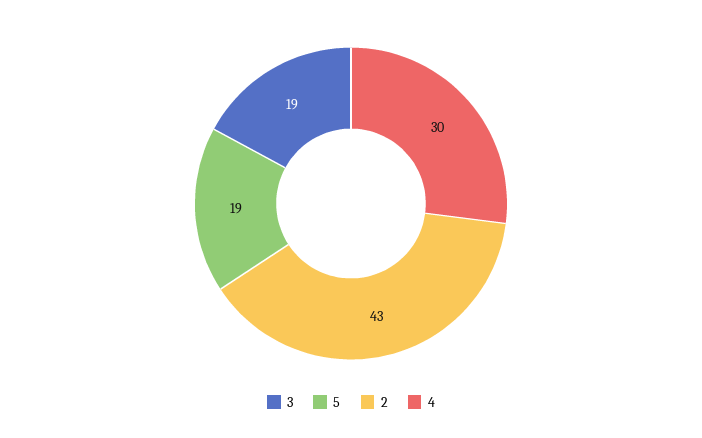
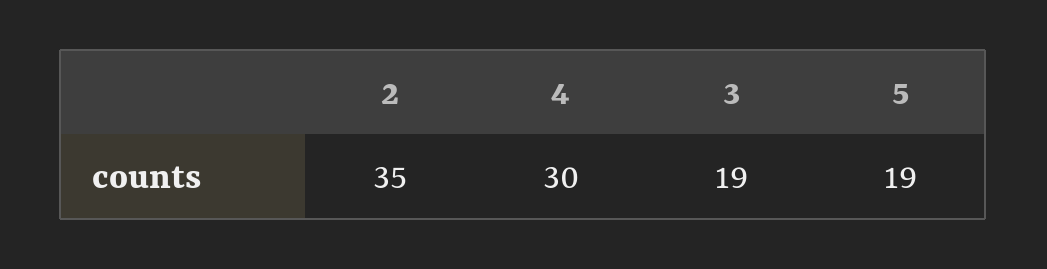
2: 43 -> 35

